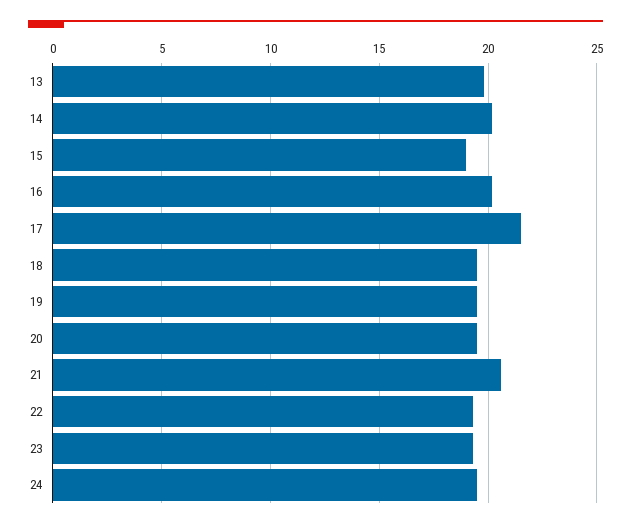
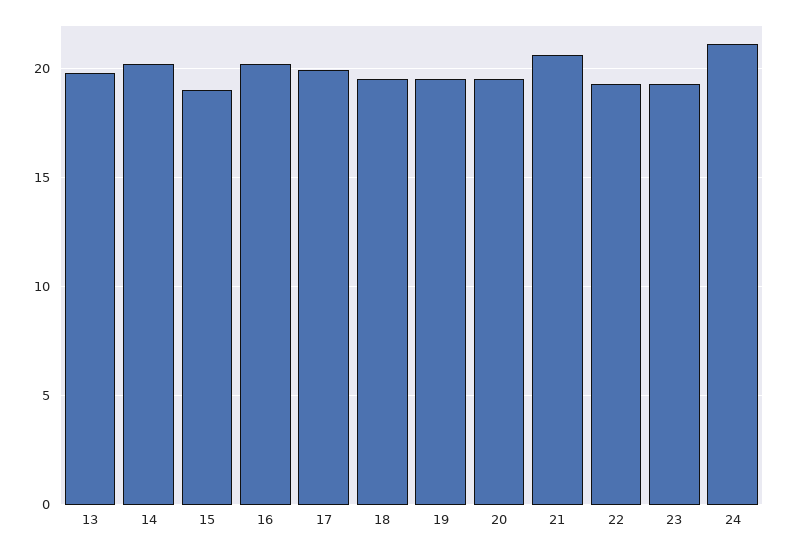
17: 21.5 -> 20
24: 19.5 -> 21

